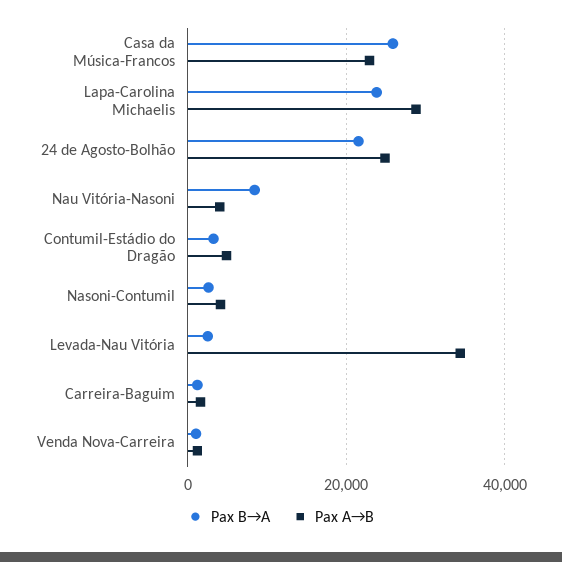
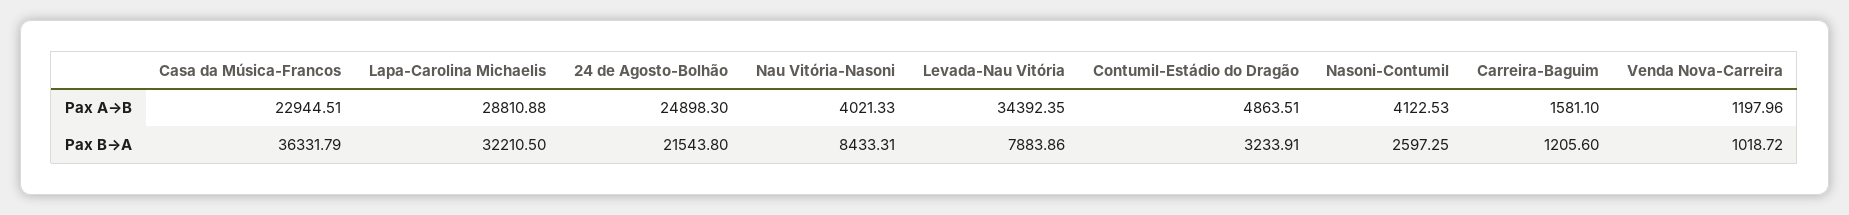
Pax B→A, Casa da Música-Francos: 26000 -> 36331.79
Pax B→A, Lapa-Carolina Michaelis: 24000 -> 32210.5
Pax B→A, Levada-Nau Vitória: 2000 -> 7883.86

